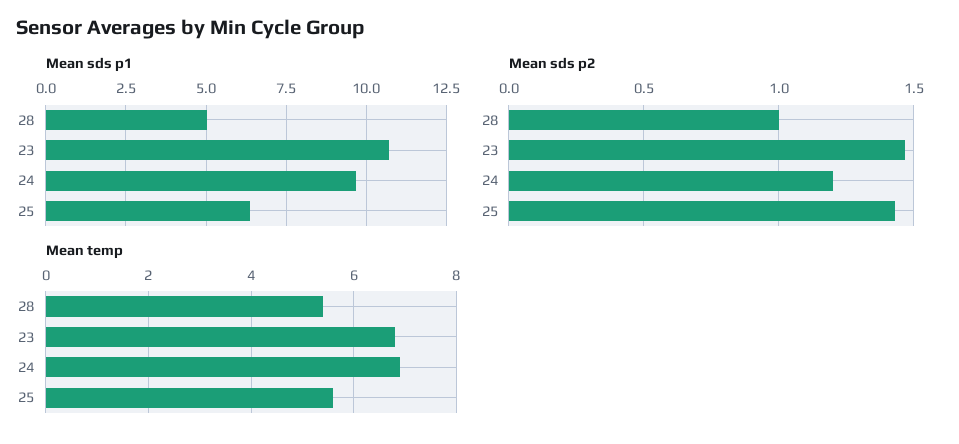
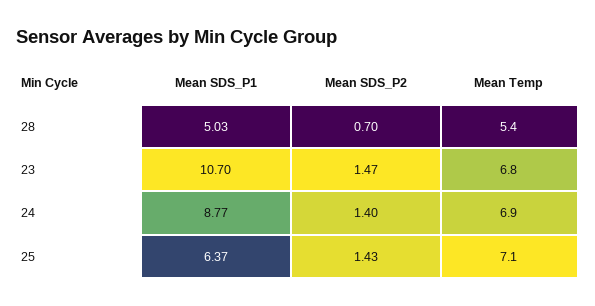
Mean sds p1, 24: 9.75 -> 8.77
Mean sds p2, 28: 1 -> 0.7
Mean sds p2, 24: 1.2 -> 1.4
Mean temp, 25: 5.5 -> 7.1

